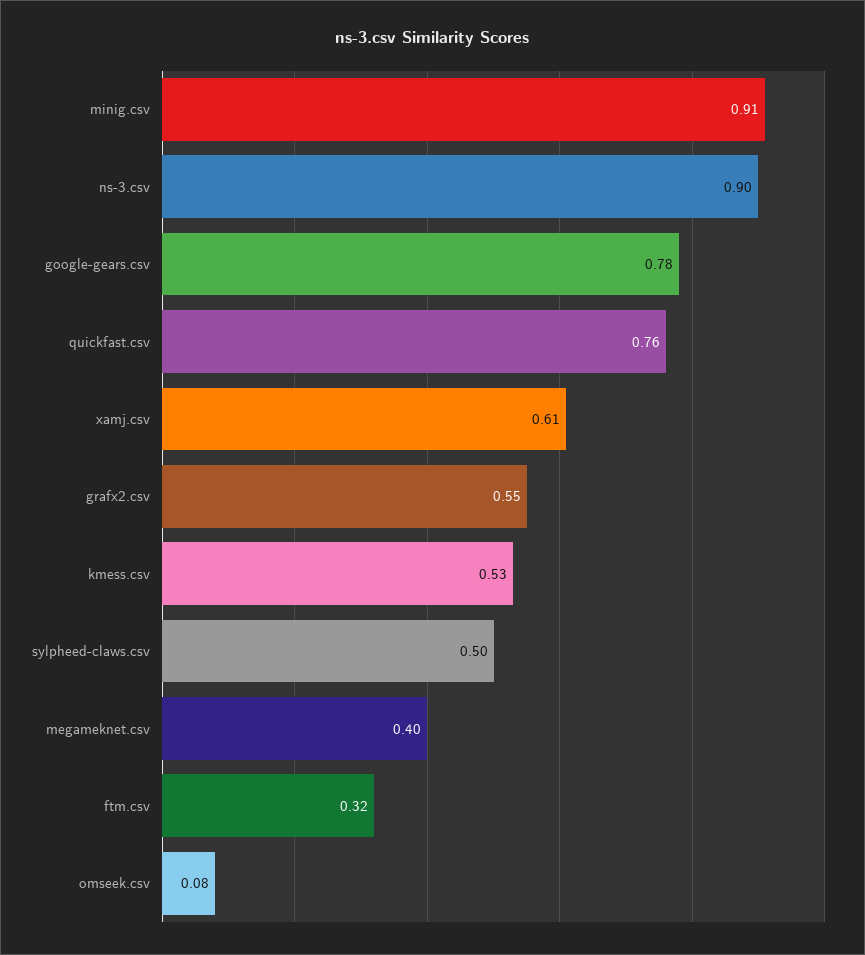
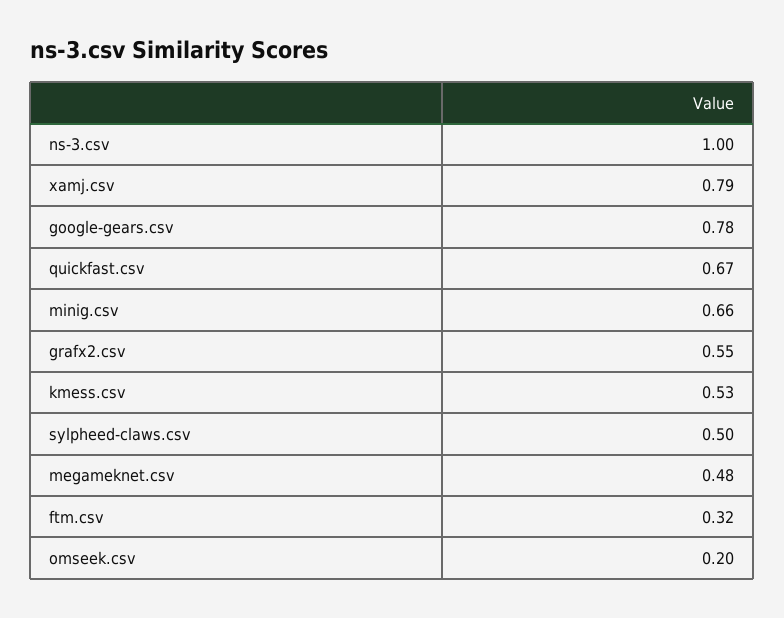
minig.csv: 0.91 -> 0.66
ns-3.csv: 0.9 -> 1
quickfast.csv: 0.76 -> 0.67
xamj.csv: 0.61 -> 0.79
megameknet.csv: 0.4 -> 0.48
omseek.csv: 0.08 -> 0.2

